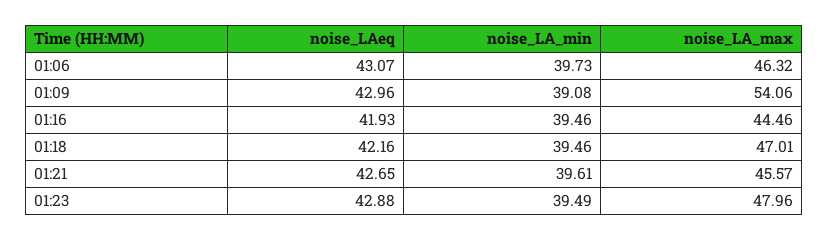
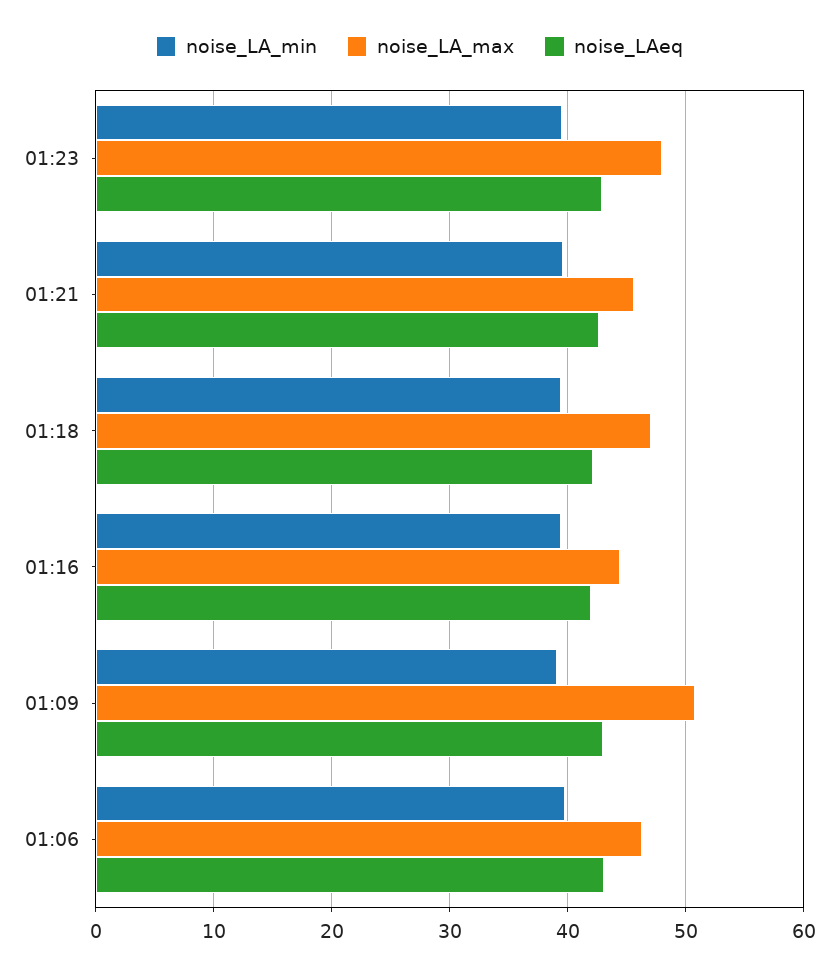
noise_LA_max, 01:09: 54.06 -> 51

